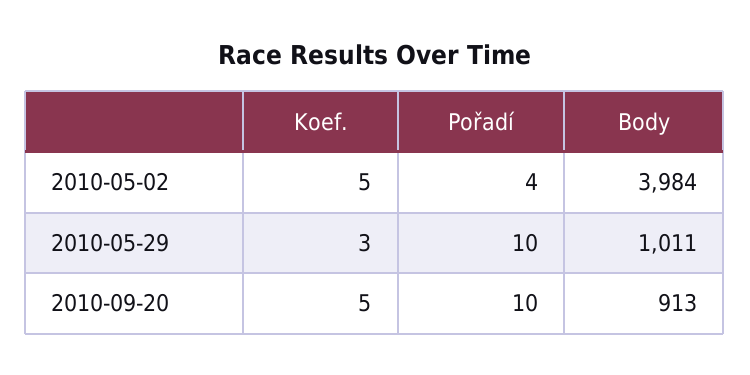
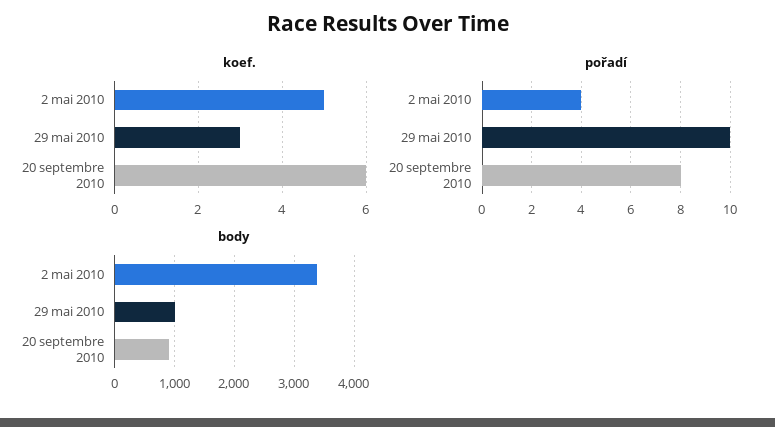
Body, 2010-05-02: 3984 -> 3400
Koef., 2010-09-20: 5 -> 6
Pořadí, 2010-09-20: 10 -> 8

